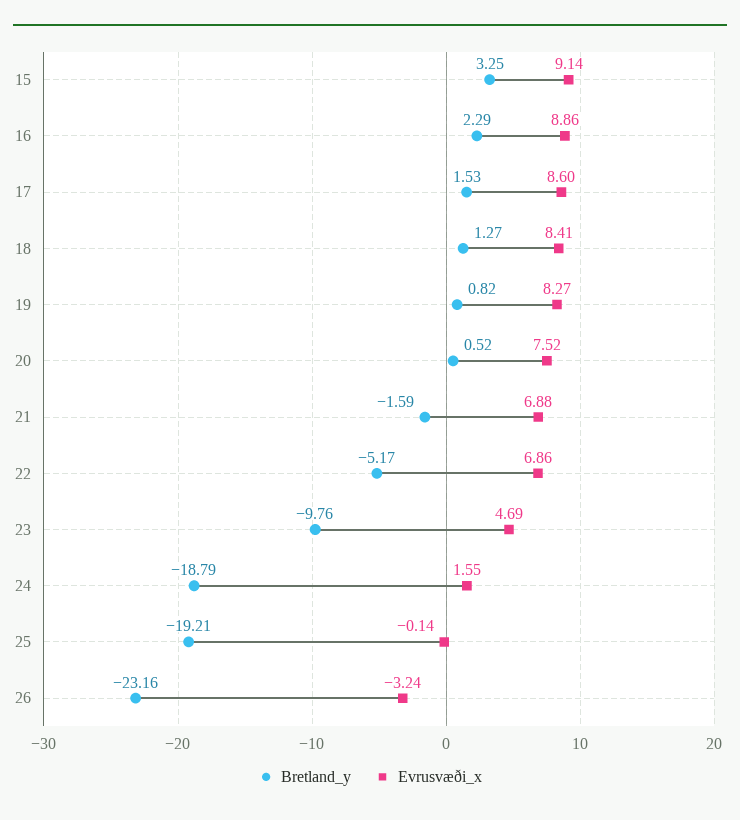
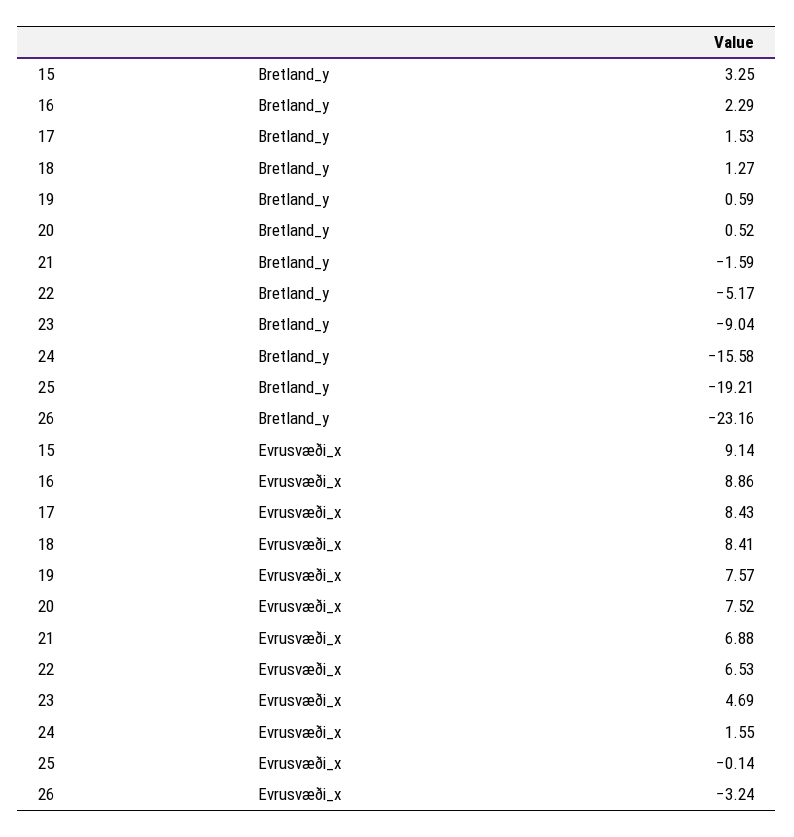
Evrusvæði_x, 17: 8.6 -> 8.43
Bretland_y, 19: 0.82 -> 0.59
Evrusvæði_x, 19: 8.27 -> 7.57
Evrusvæði_x, 22: 6.86 -> 6.53
Bretland_y, 23: -9.76 -> -9.04
Bretland_y, 24: -18.79 -> -15.58

